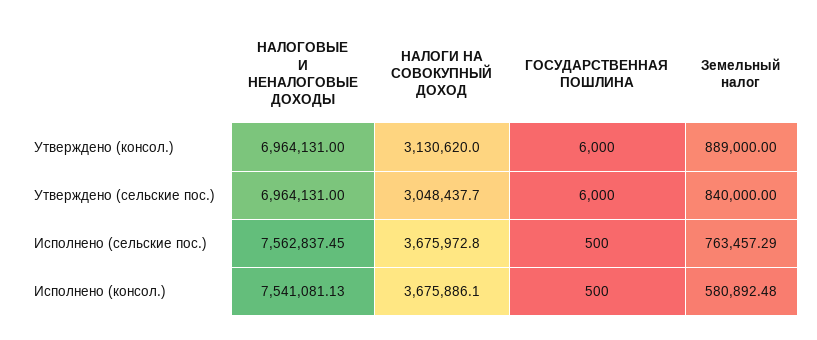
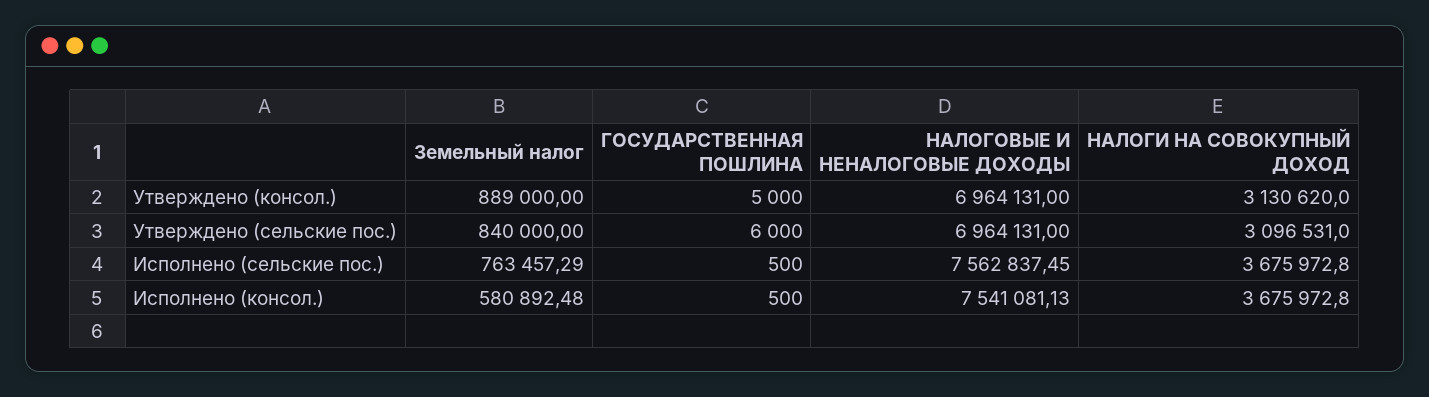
ГОСУДАРСТВЕННАЯ ПОШЛИНА, Утверждено (консол.): 6000 -> 5000
НАЛОГИ НА СОВОКУПНЫЙ ДОХОД, Утверждено (сельские пос.): 3048437.7 -> 3096531
НАЛОГИ НА СОВОКУПНЫЙ ДОХОД, Исполнено (консол.): 3675886.1 -> 3675972.8

